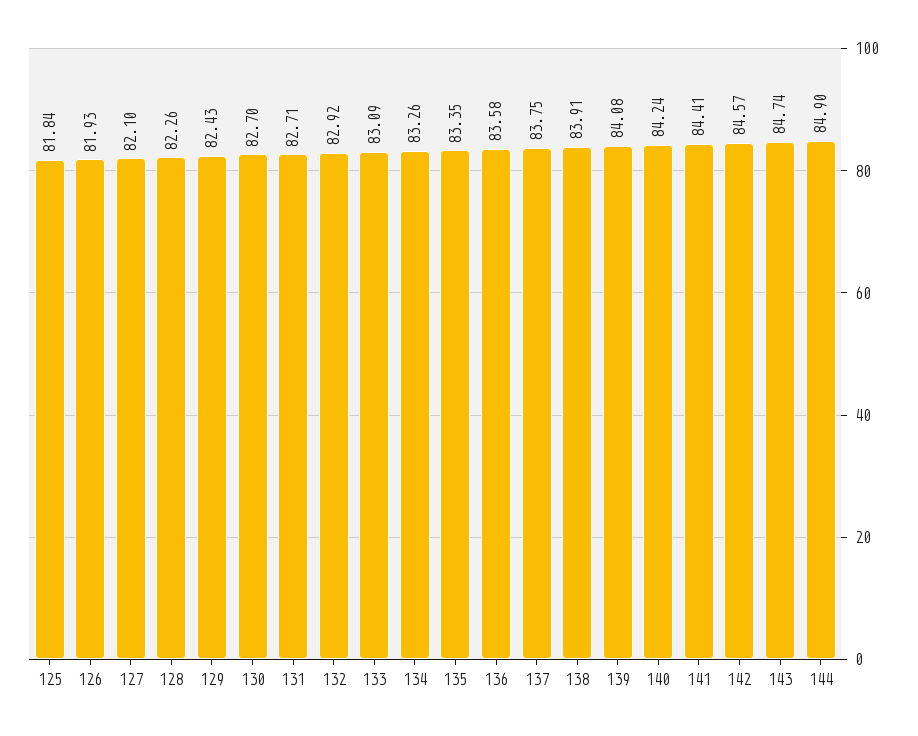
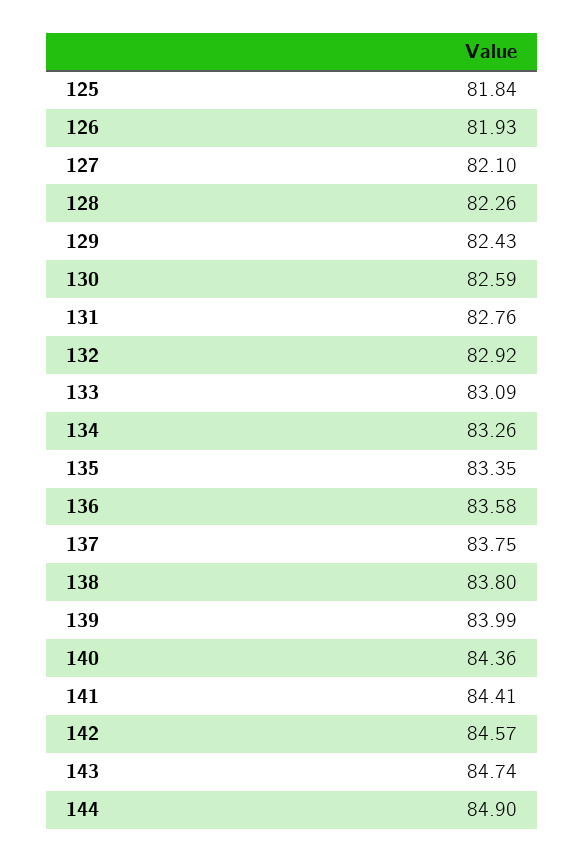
130: 82.7 -> 82.59
131: 82.71 -> 82.76
138: 83.91 -> 83.8
139: 84.08 -> 83.99
140: 84.24 -> 84.36

